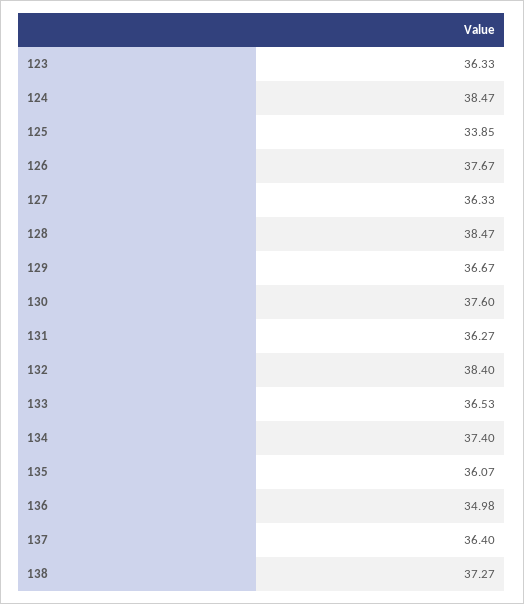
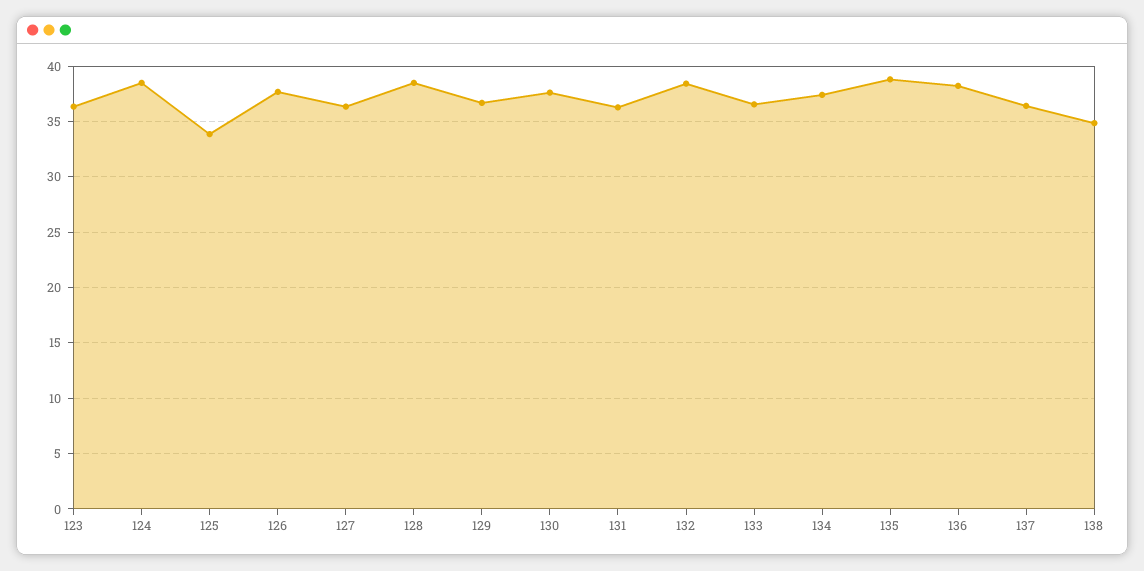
135: 36.07 -> 39
136: 34.98 -> 38
138: 37.27 -> 35

